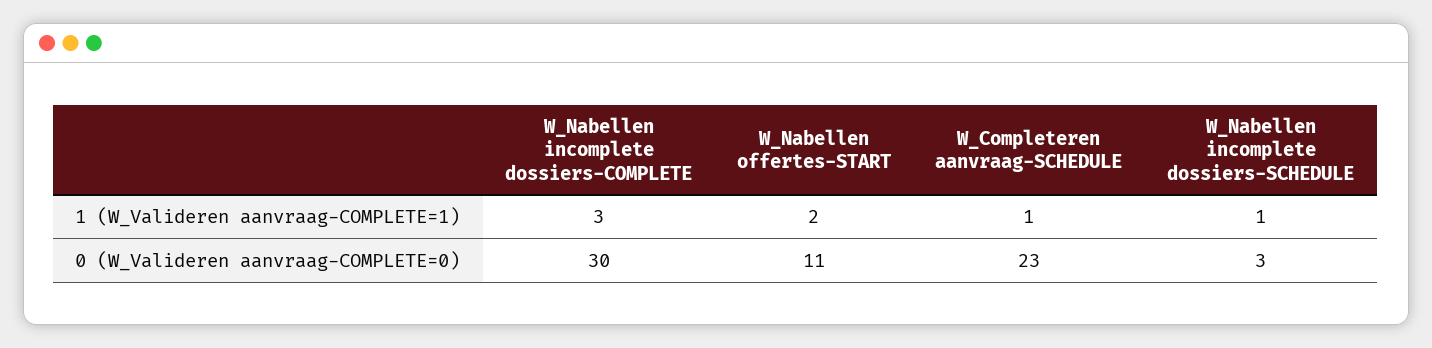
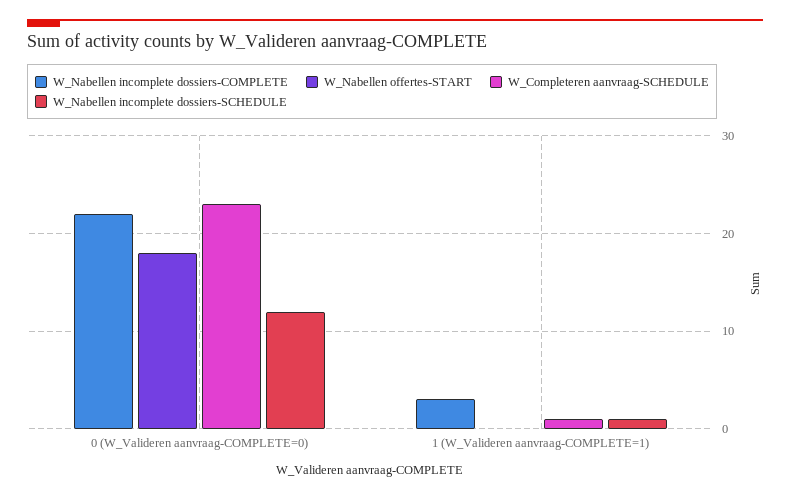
W_Nabellen offertes-START, 1 (W_Valideren aanvraag-COMPLETE=1): 2 -> 0
W_Nabellen incomplete dossiers-COMPLETE, 0 (W_Valideren aanvraag-COMPLETE=0): 30 -> 22
W_Nabellen offertes-START, 0 (W_Valideren aanvraag-COMPLETE=0): 11 -> 18
W_Nabellen incomplete dossiers-SCHEDULE, 0 (W_Valideren aanvraag-COMPLETE=0): 3 -> 12

